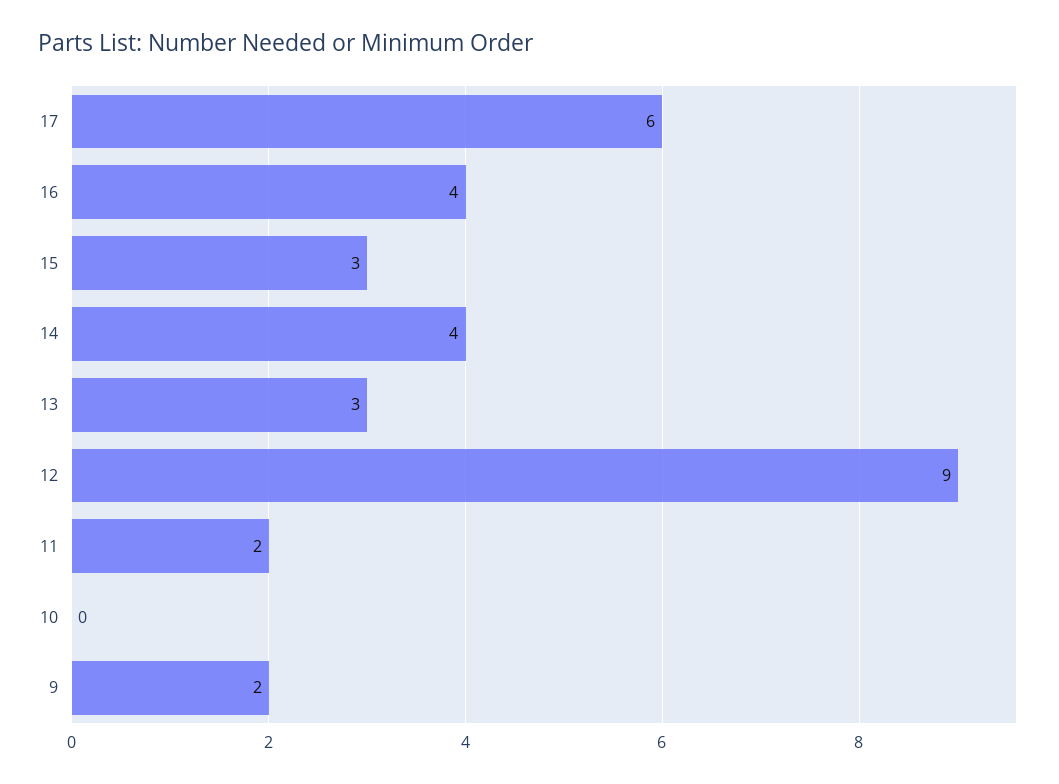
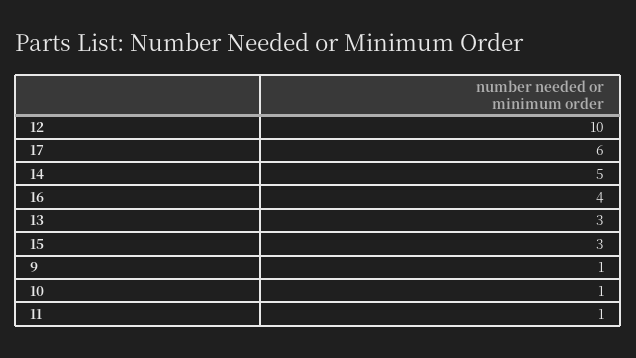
14: 4 -> 5
12: 9 -> 10
11: 2 -> 1
10: 0 -> 1
9: 2 -> 1

